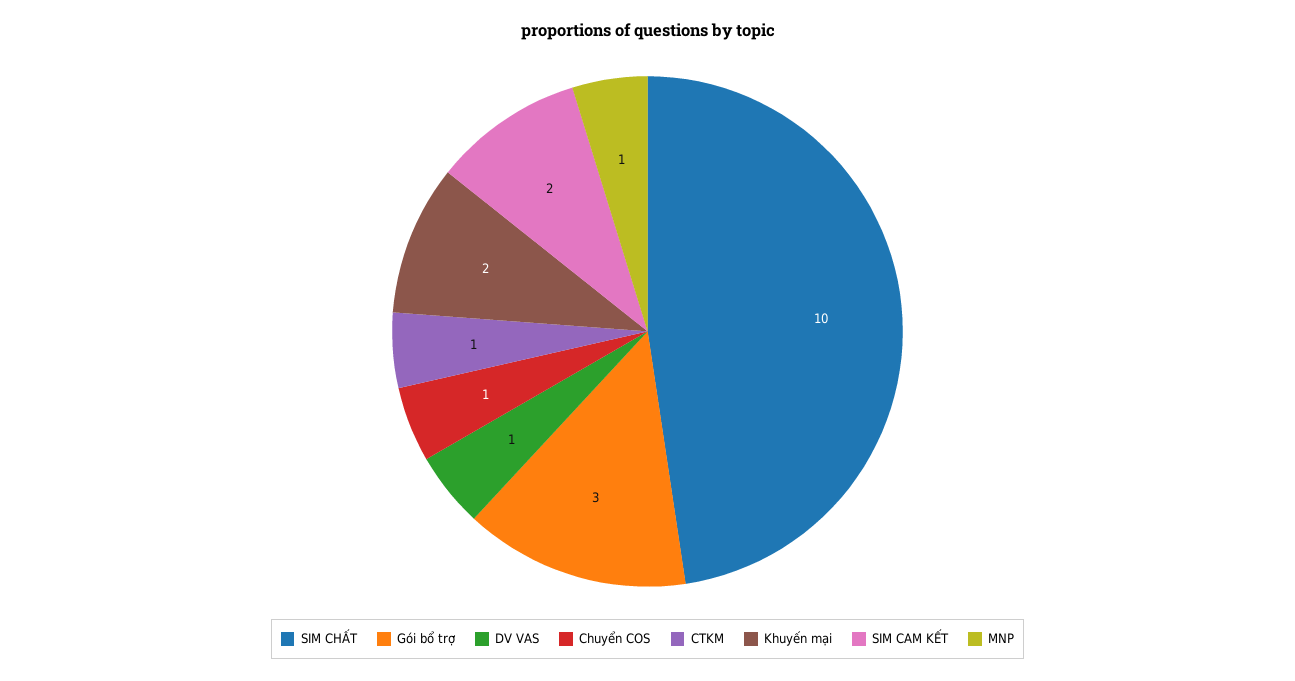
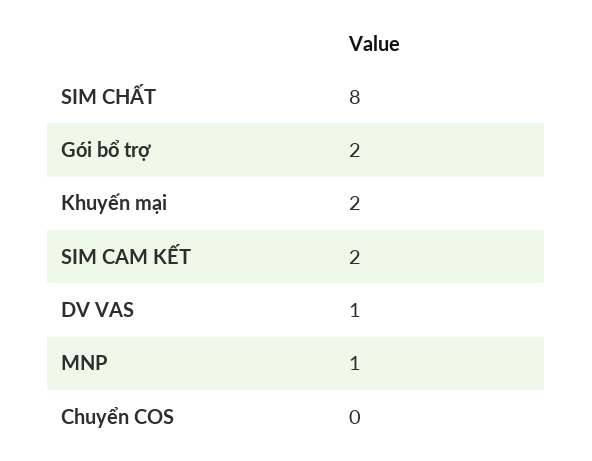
SIM CHẤT: 10 -> 8
Gói bổ trợ: 3 -> 2
Chuyển COS: 1 -> 0
CTKM: 1 -> none

